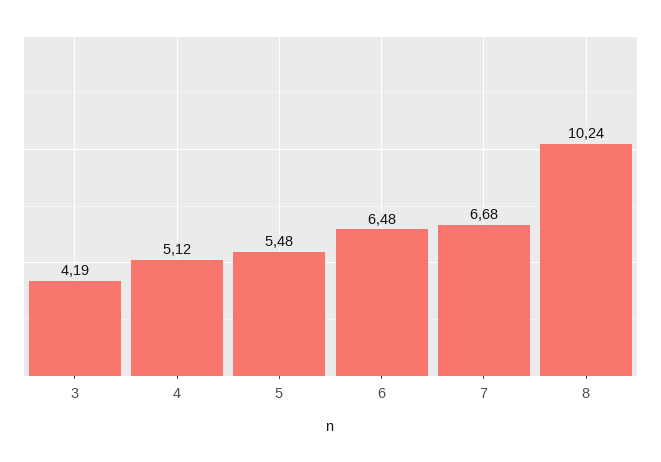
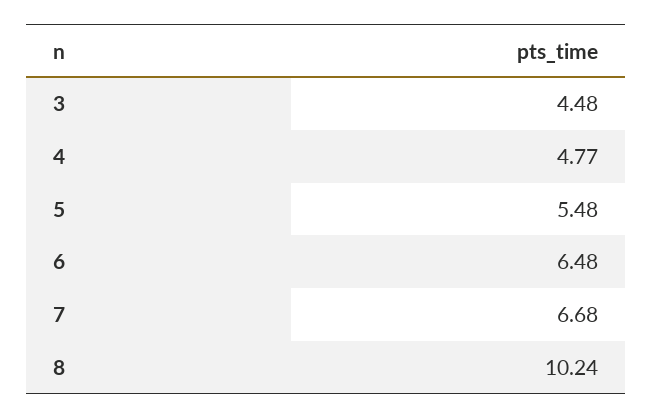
3: 4.19 -> 4.48
4: 5.12 -> 4.77

